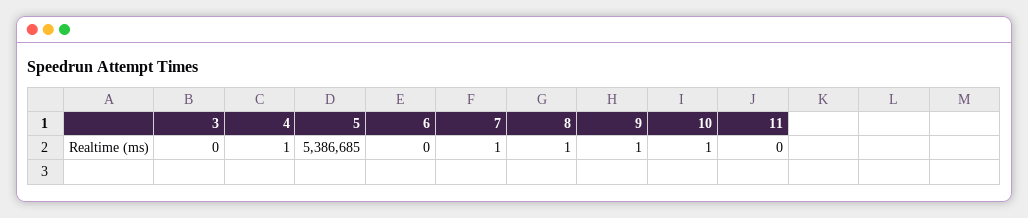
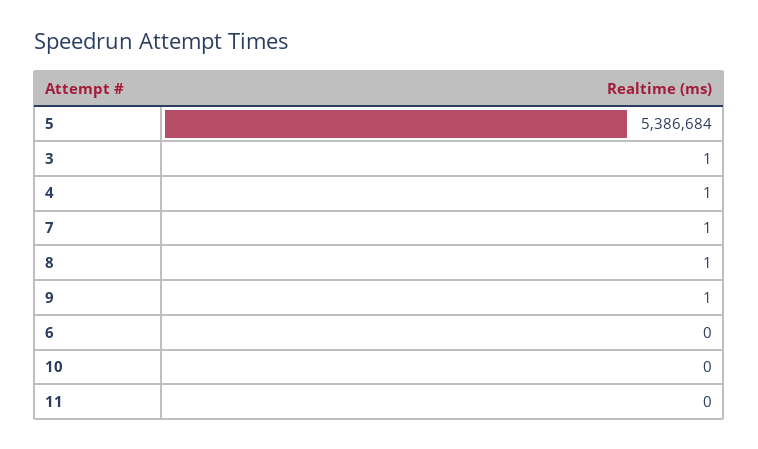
3: 0 -> 1
5: 5386685 -> 5386684
10: 1 -> 0

